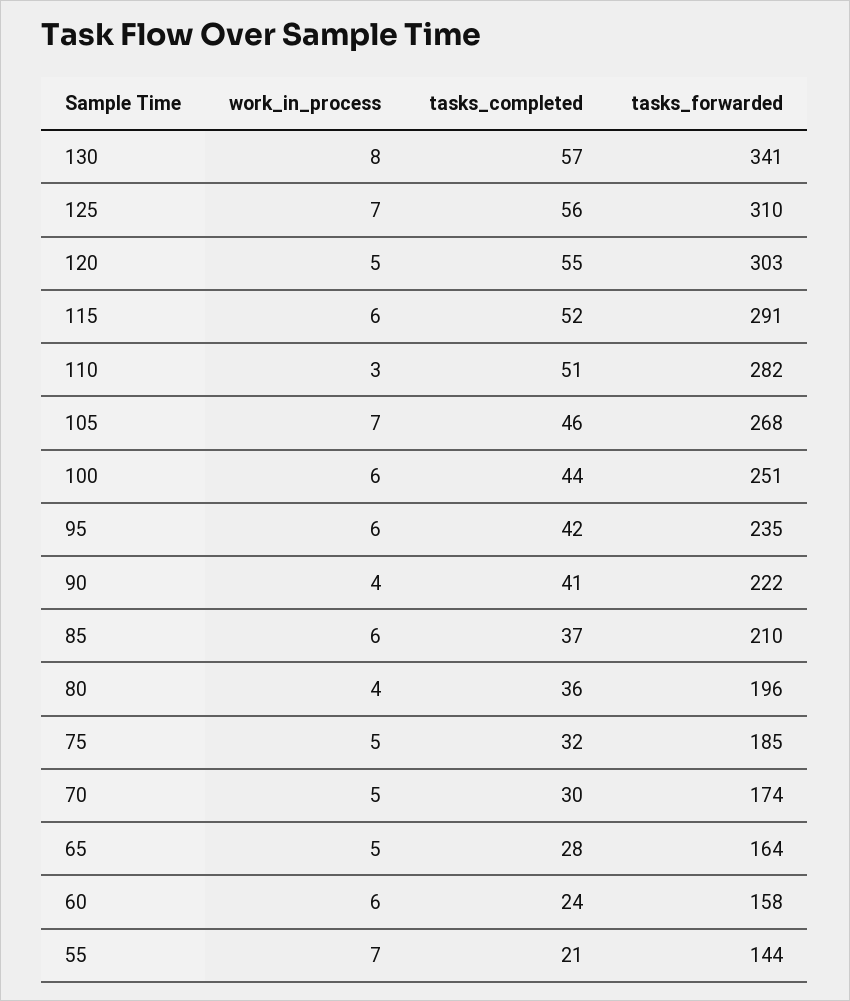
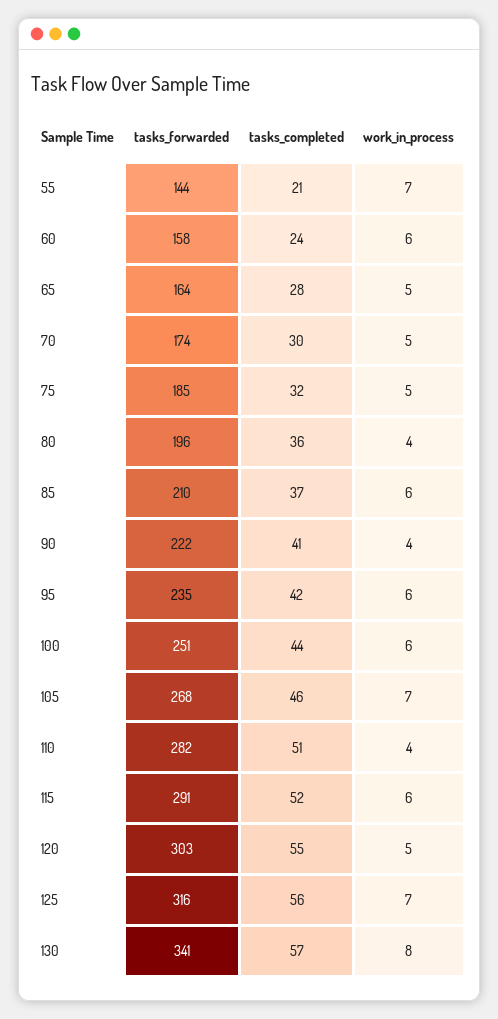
tasks_forwarded, 125: 310 -> 316
work_in_process, 110: 3 -> 4

